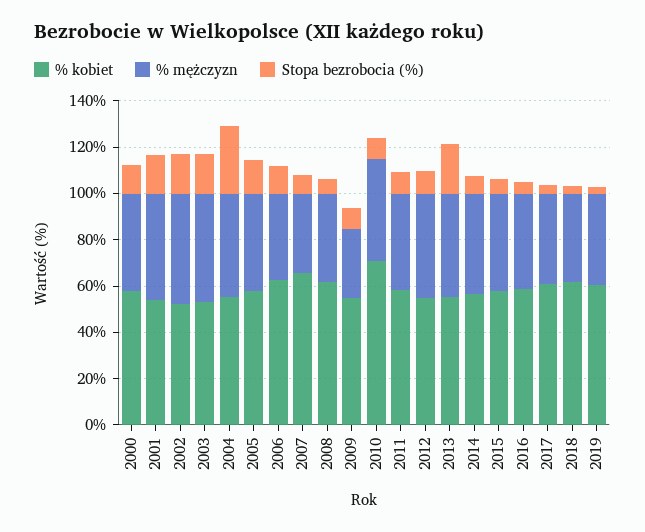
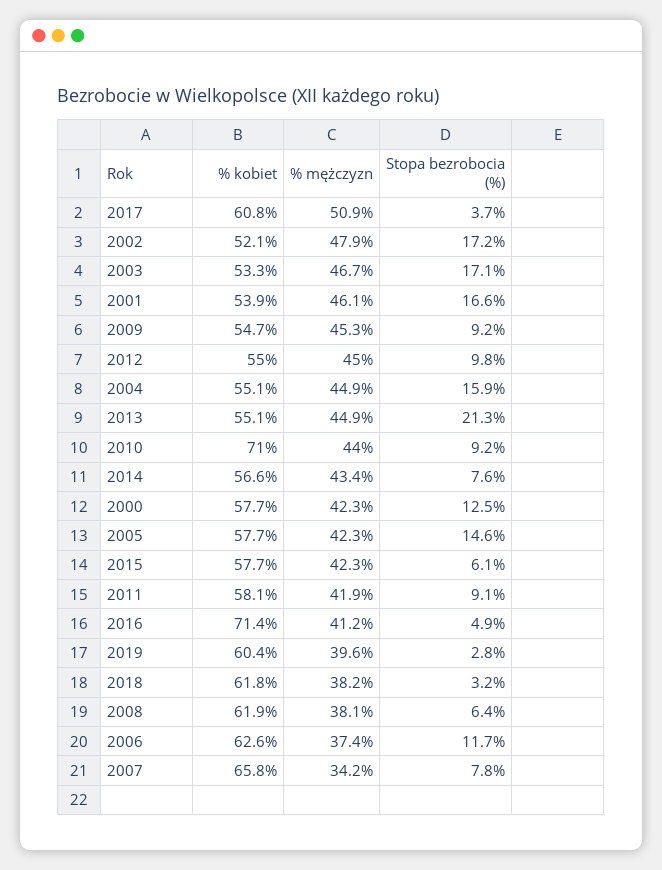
Stopa bezrobocia (%), 2004: 30 -> 15.9
% mężczyzn, 2009: 30 -> 45.3
% kobiet, 2016: 60 -> 71.4
% mężczyzn, 2017: 40 -> 50.9

